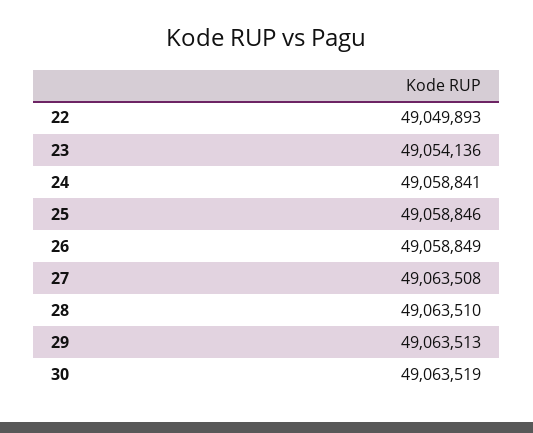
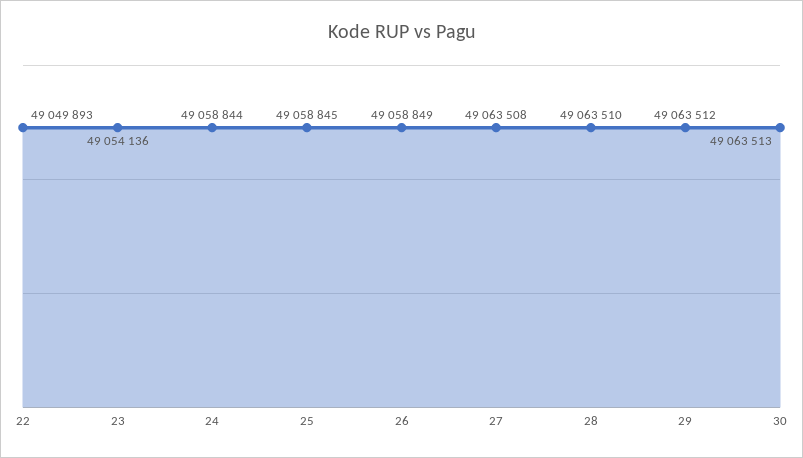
24: 49058841 -> 49058844
25: 49058846 -> 49058845
29: 49063513 -> 49063512
30: 49063519 -> 49063513

